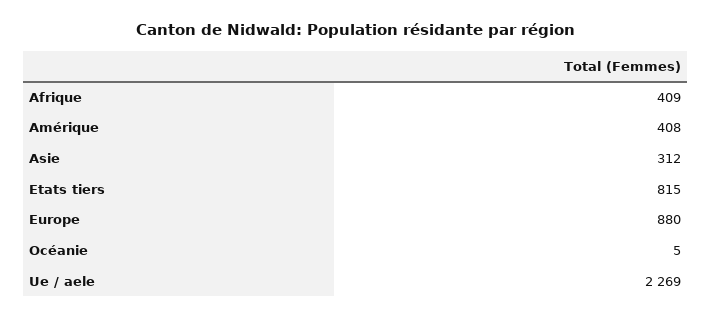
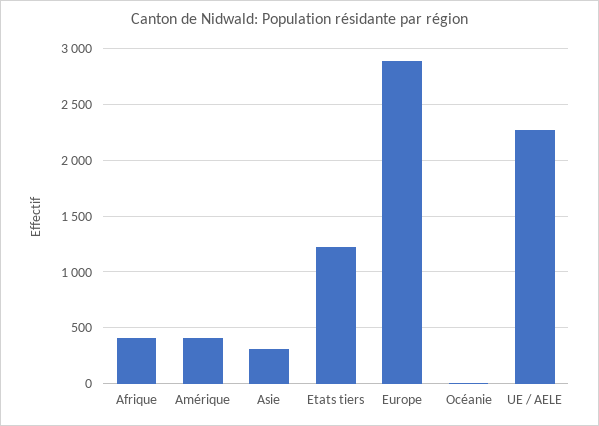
Etats tiers: 815 -> 1200
Europe: 880 -> 2900

